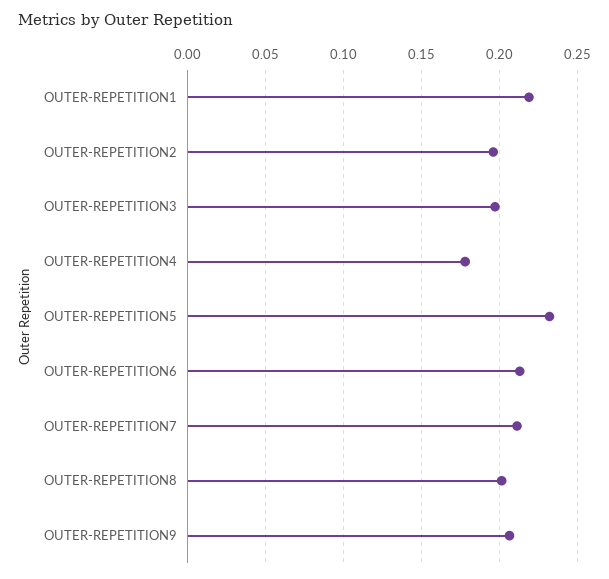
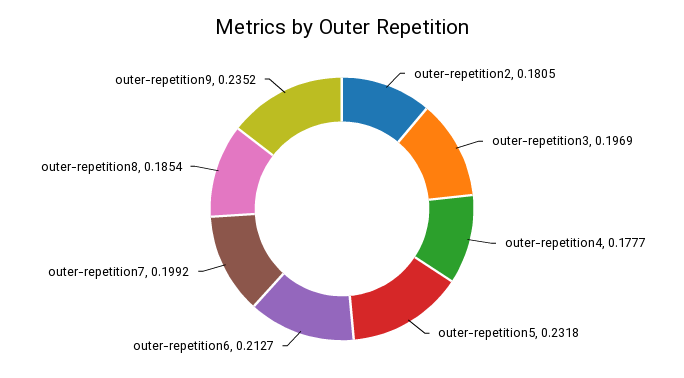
OUTER-REPETITION1: 0.22 -> none
OUTER-REPETITION2: 0.195 -> 0.1805
OUTER-REPETITION7: 0.21 -> 0.1992
OUTER-REPETITION8: 0.2 -> 0.1854
OUTER-REPETITION9: 0.205 -> 0.2352

